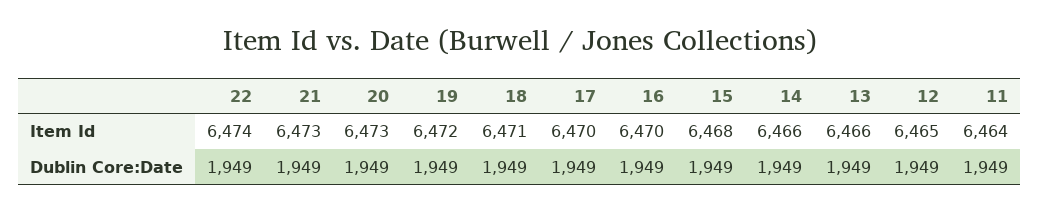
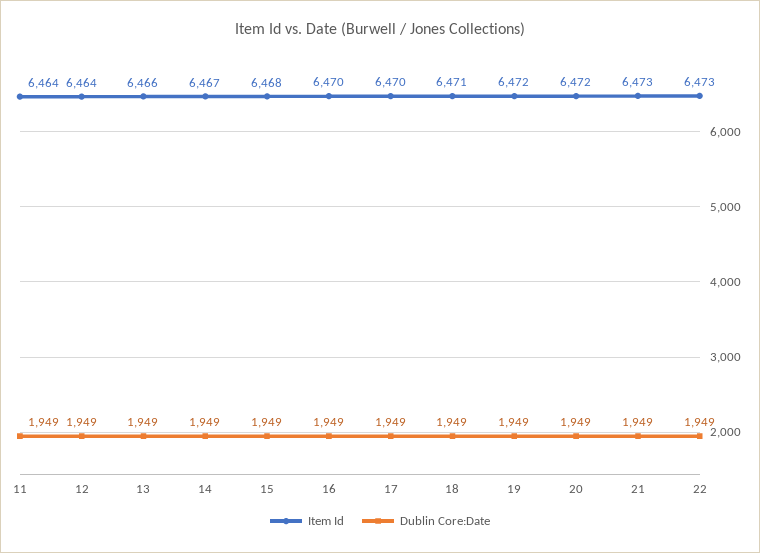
Item Id, 22: 6474 -> 6473
Item Id, 20: 6473 -> 6472
Item Id, 14: 6466 -> 6467
Item Id, 12: 6465 -> 6464

